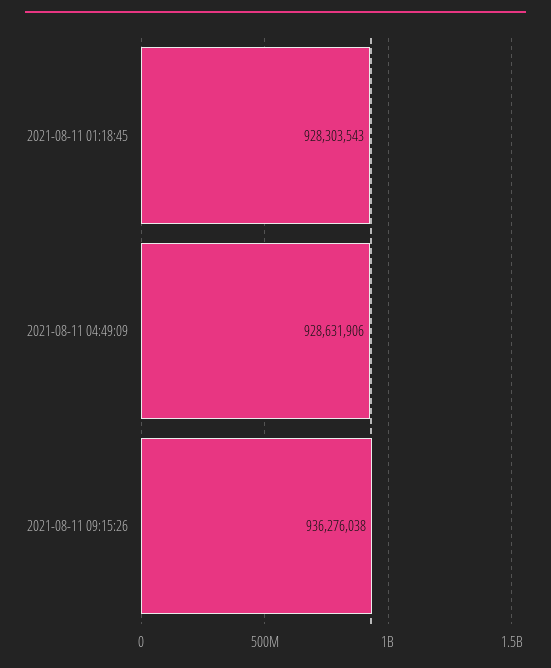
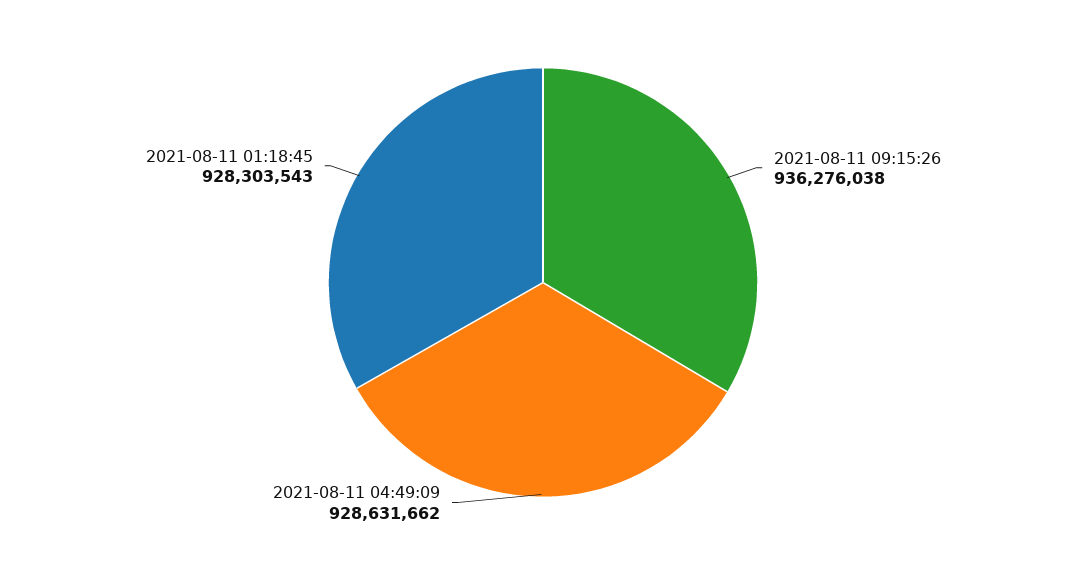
2021-08-11 04:49:09: 928631906 -> 928631662

